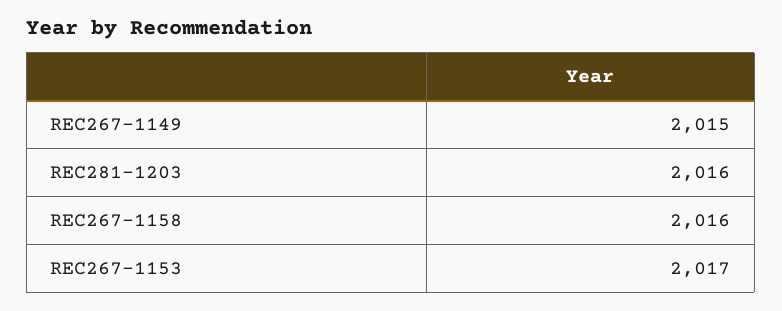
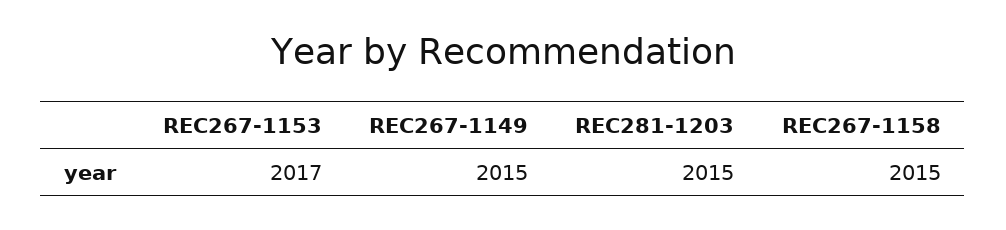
REC281-1203: 2016 -> 2015
REC267-1158: 2016 -> 2015

